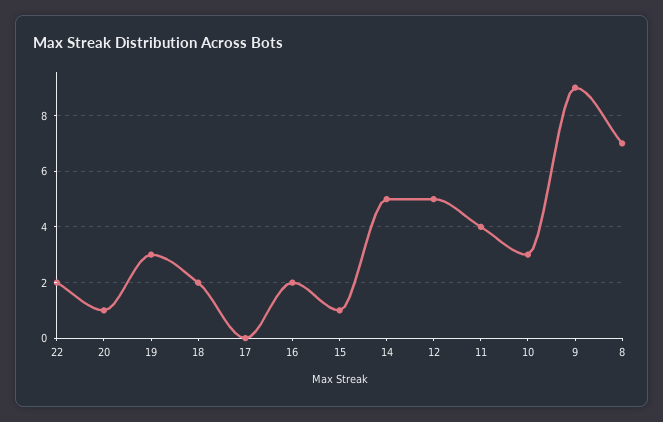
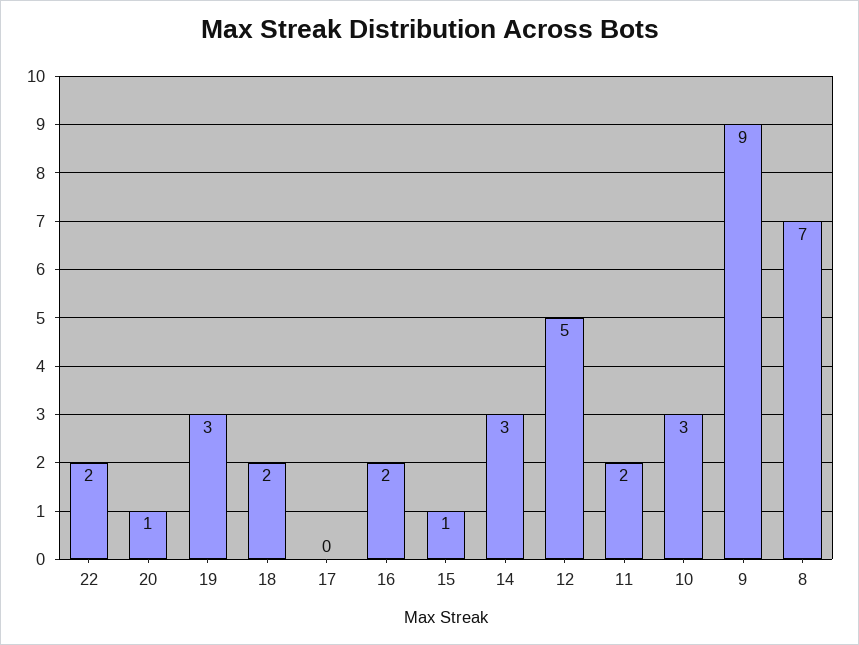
14: 5 -> 3
11: 4 -> 2

